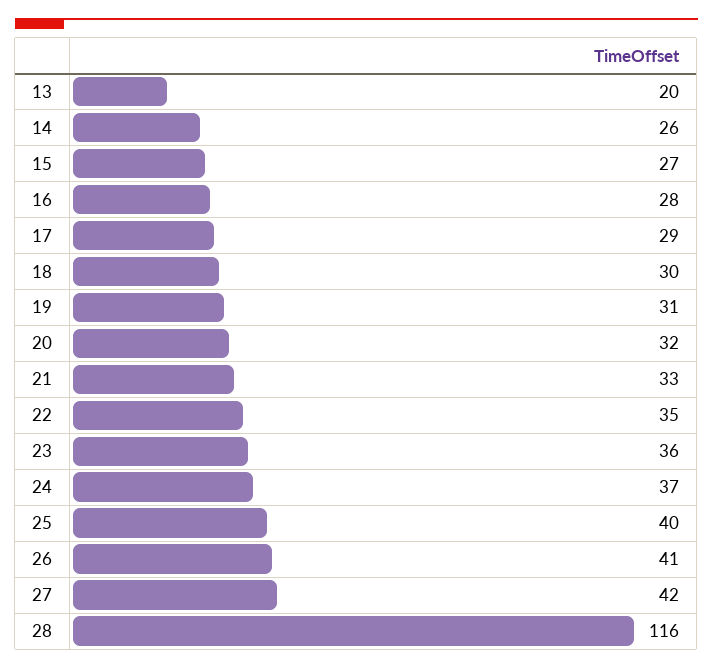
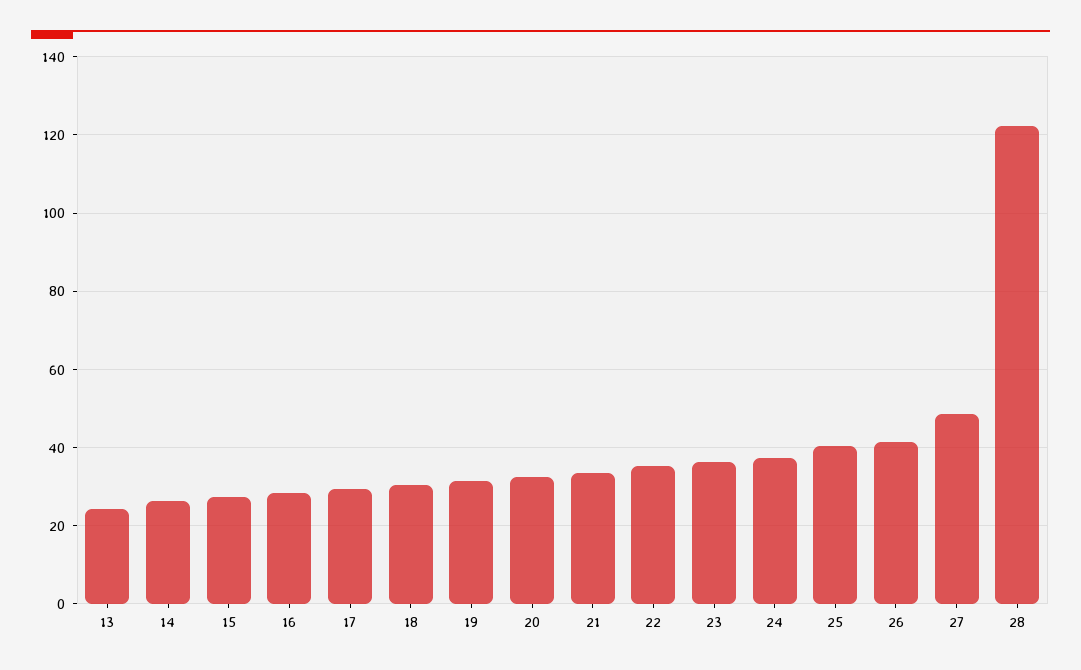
13: 20 -> 24
27: 42 -> 48
28: 116 -> 122

